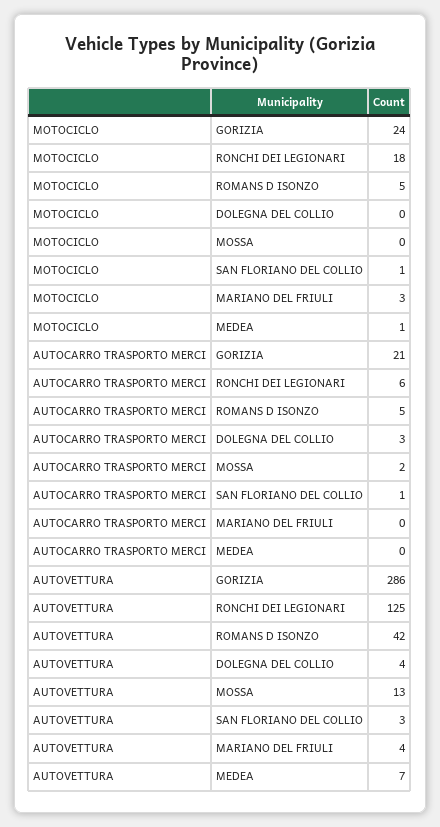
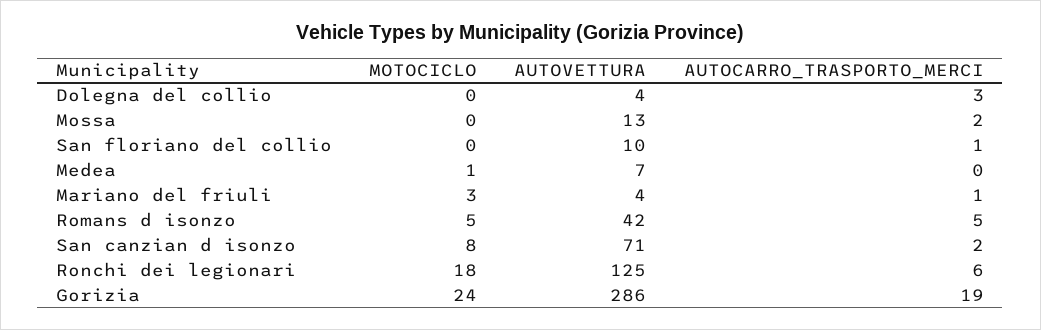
MOTOCICLO, SAN FLORIANO DEL COLLIO: 1 -> 0
AUTOCARRO TRASPORTO MERCI, GORIZIA: 21 -> 19
AUTOCARRO TRASPORTO MERCI, MARIANO DEL FRIULI: 0 -> 1
AUTOVETTURA, SAN FLORIANO DEL COLLIO: 3 -> 10
MOTOCICLO, San canzian d isonzo: none -> 8
AUTOVETTURA, San canzian d isonzo: none -> 71
AUTOCARRO TRASPORTO MERCI, San canzian d isonzo: none -> 2

